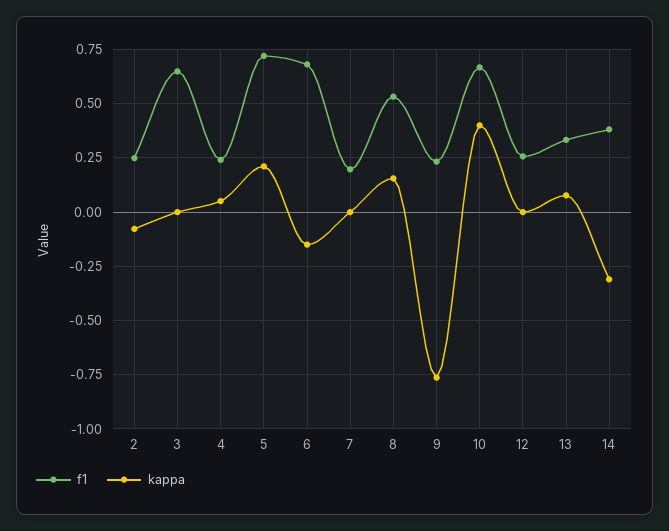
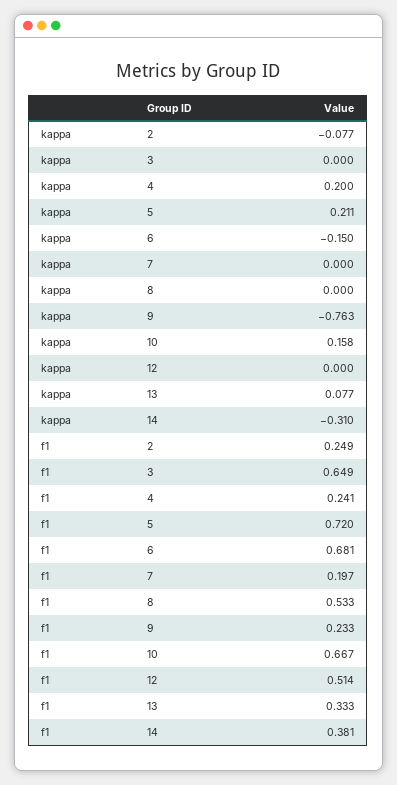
kappa, 4: 0.05 -> 0.2
kappa, 8: 0.15 -> 0
kappa, 10: 0.4 -> 0.158
f1, 12: 0.25 -> 0.514

